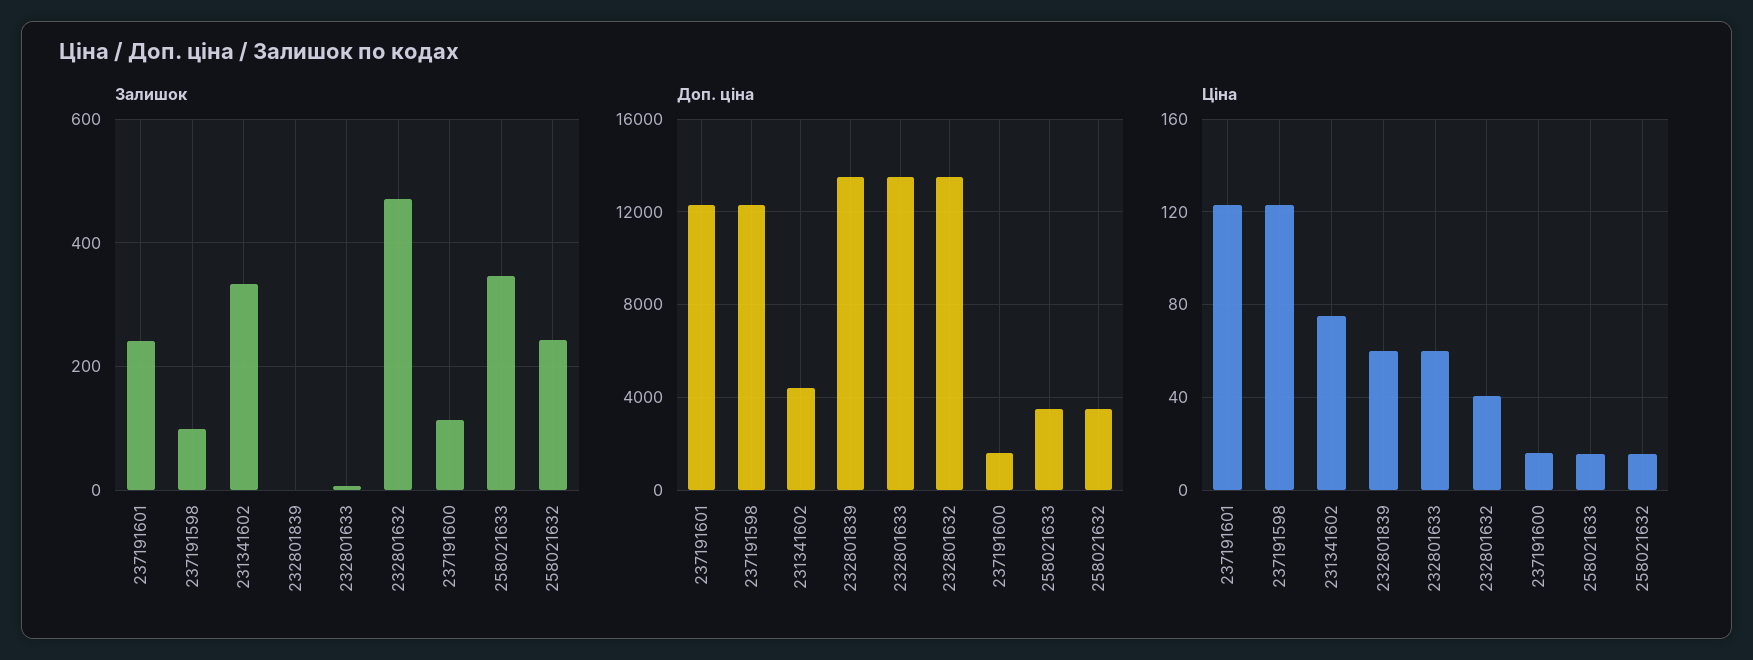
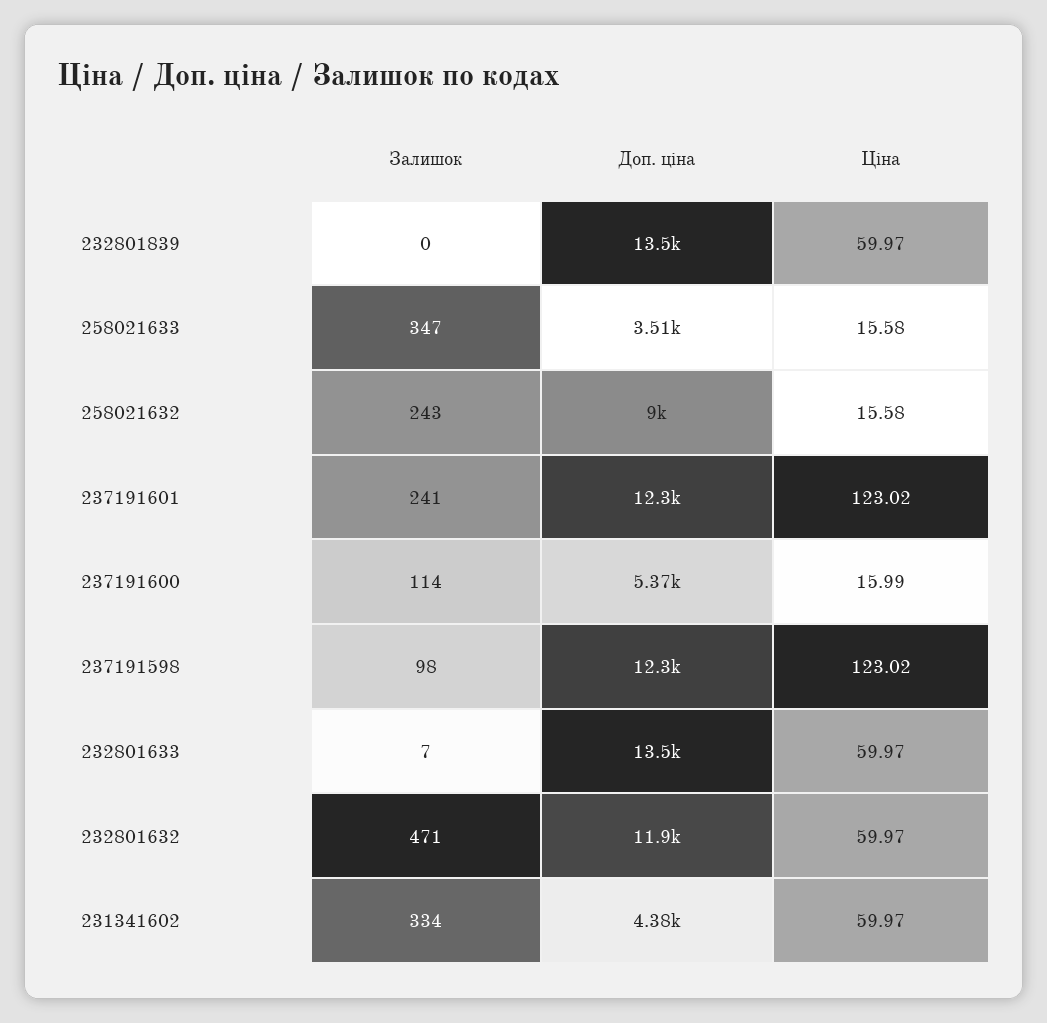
Доп. ціна, 232801632: 13500 -> 11900
Доп. ціна, 237191600: 1500 -> 5370
Доп. ціна, 258021632: 3500 -> 9000
Ціна, 231341602: 75 -> 59.97
Ціна, 232801632: 40 -> 59.97

